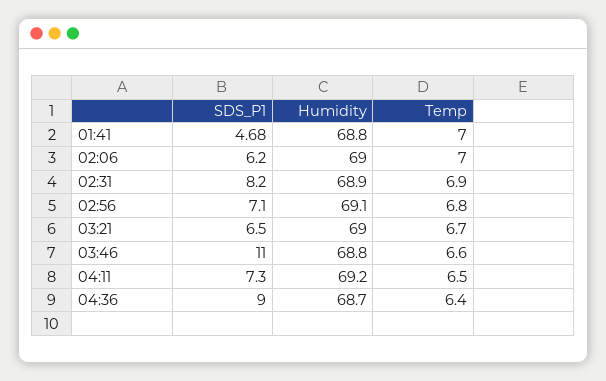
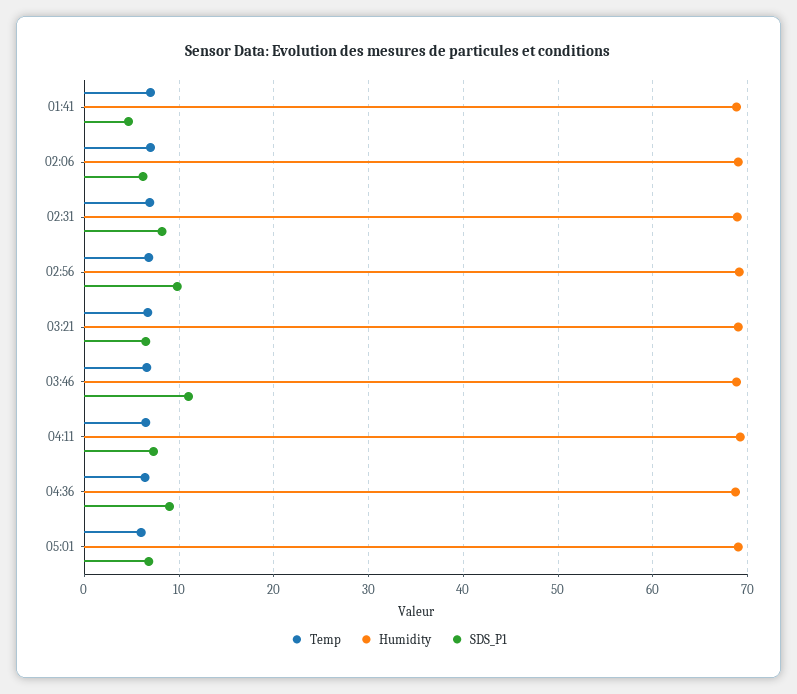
SDS_P1, 02:56: 7.1 -> 10
Temp, 05:01: none -> 6
Humidity, 05:01: none -> 69
SDS_P1, 05:01: none -> 7

